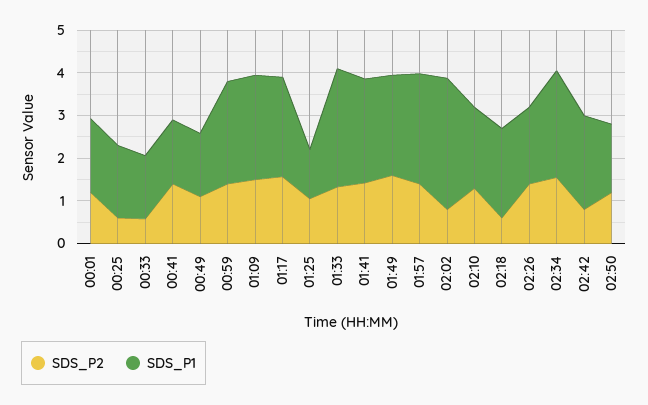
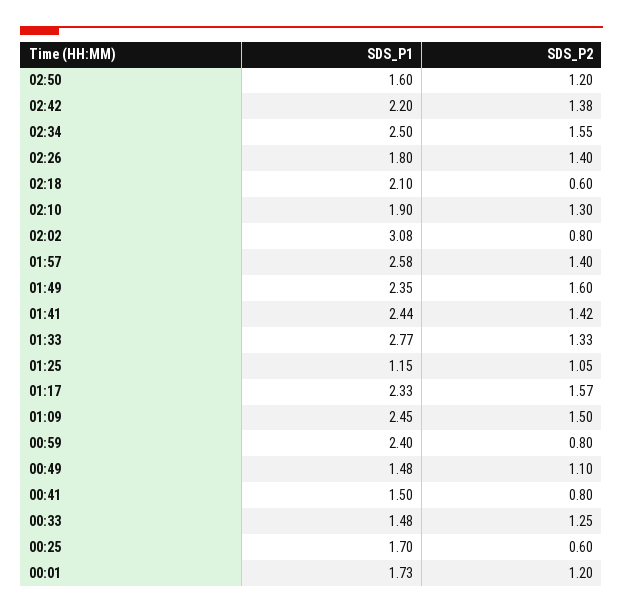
SDS_P2, 00:33: 0.6 -> 1.25
SDS_P2, 00:41: 1.4 -> 0.8
SDS_P2, 00:59: 1.4 -> 0.8
SDS_P2, 02:42: 0.8 -> 1.38

